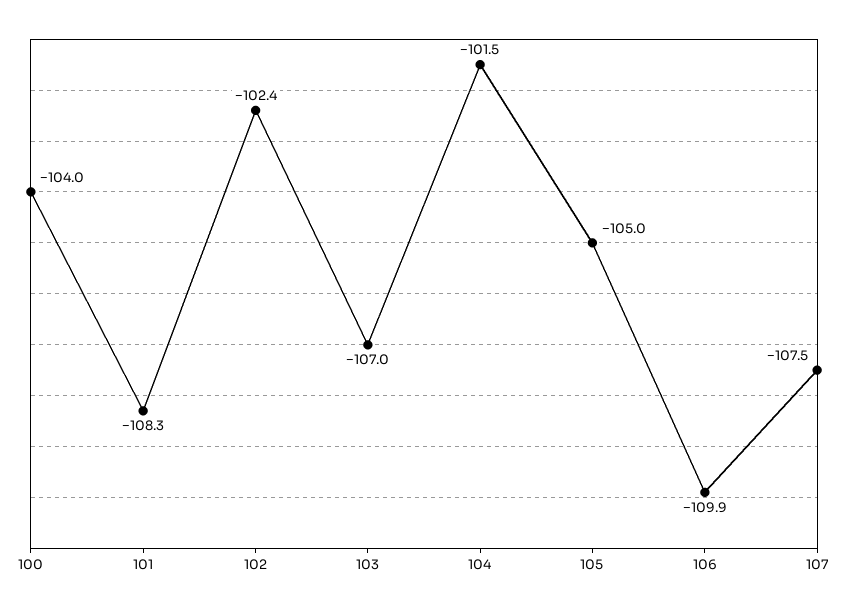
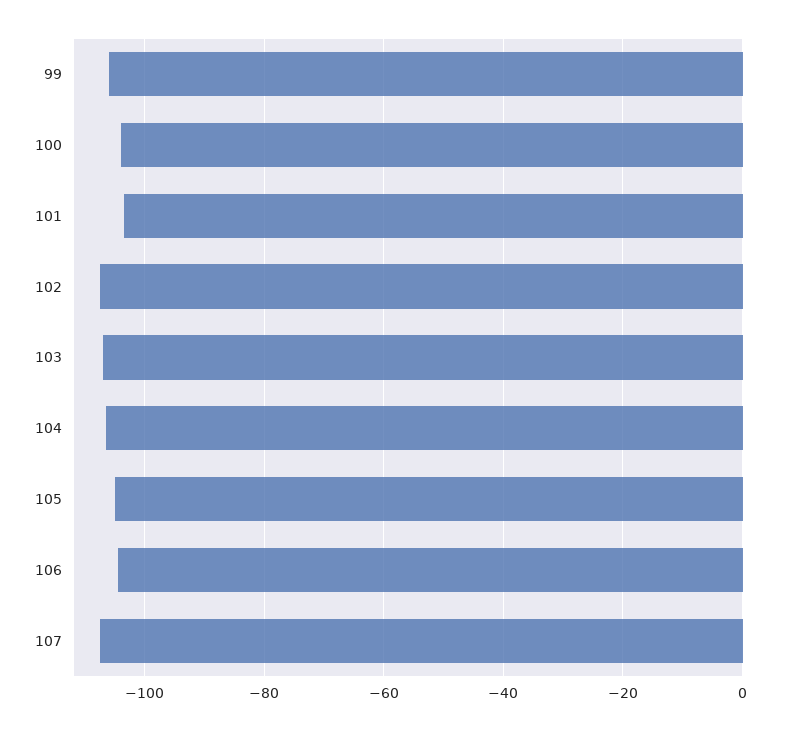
101: -108.3 -> -104
102: -102.4 -> -108
104: -101.5 -> -106
106: -109.9 -> -104
99: none -> -106

